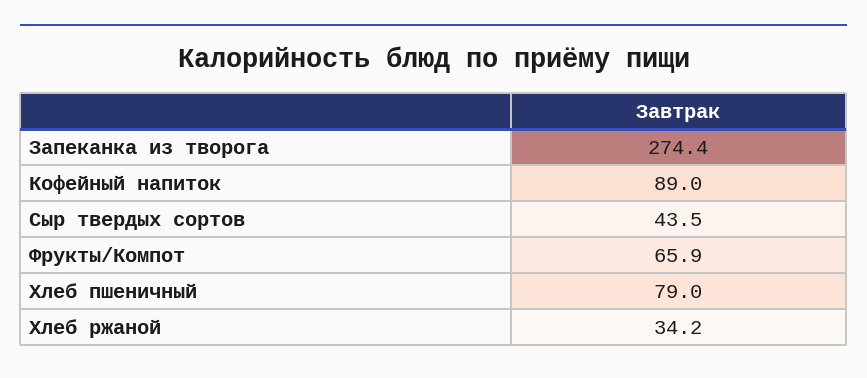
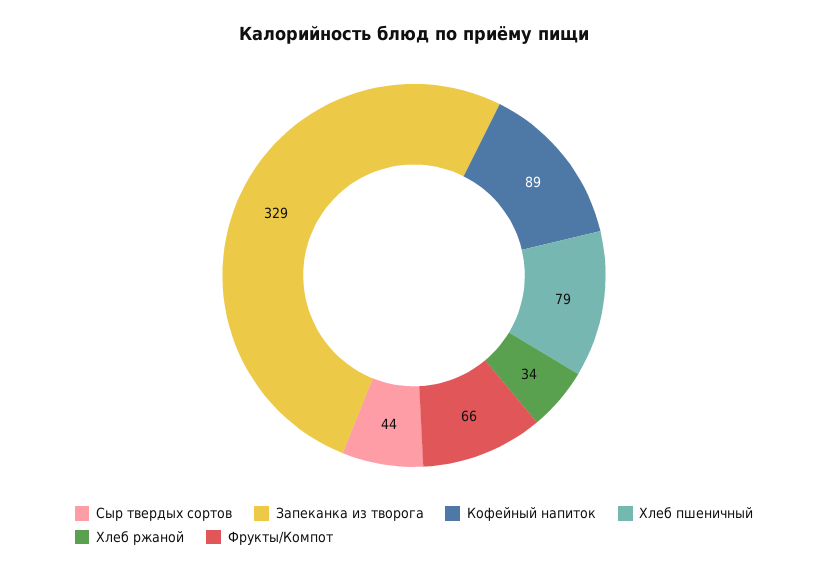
Запеканка из творога: 274.4 -> 329

